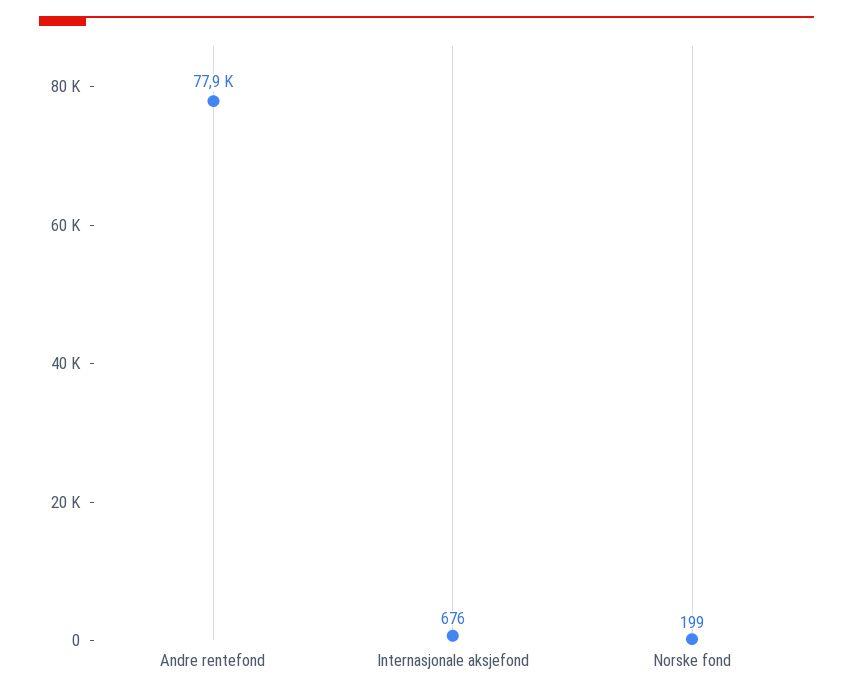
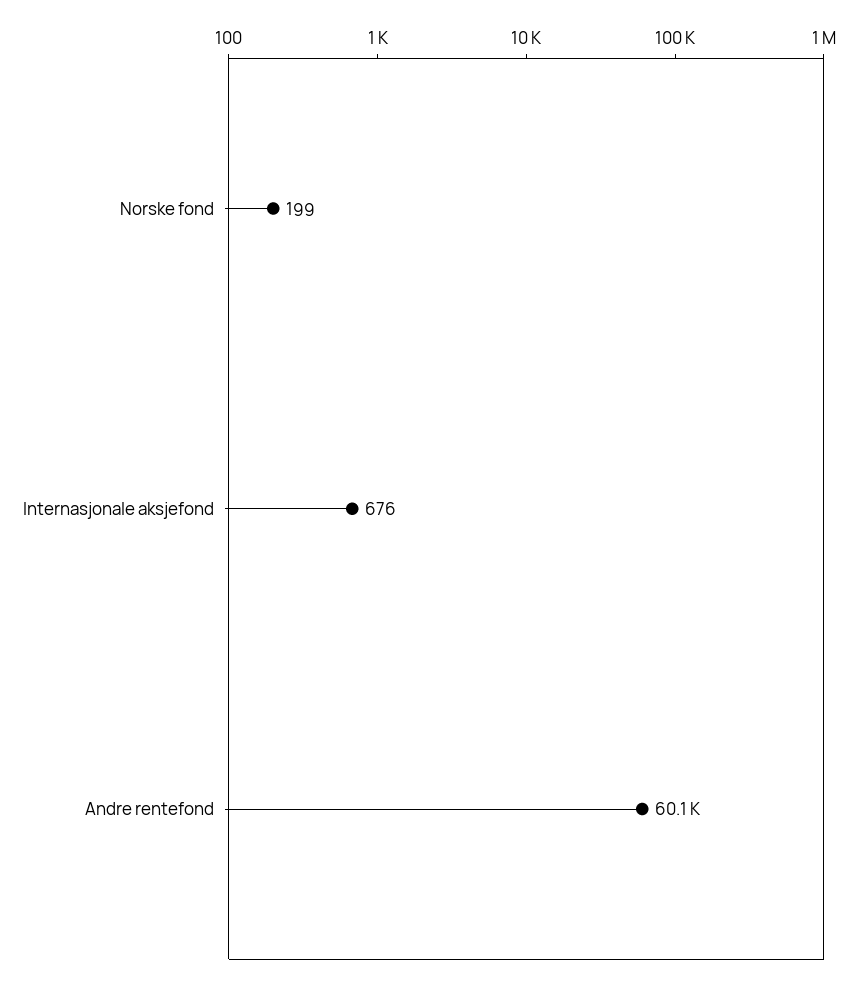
Andre rentefond: 77900 -> 60100

